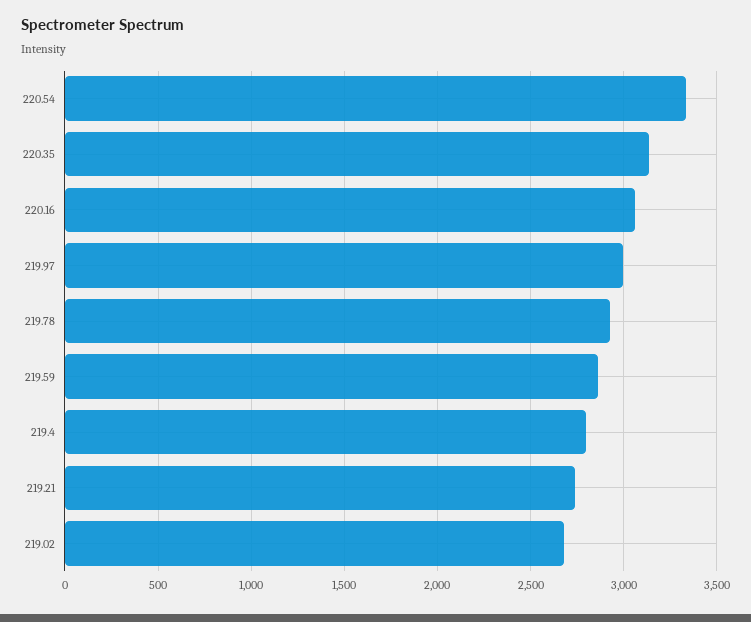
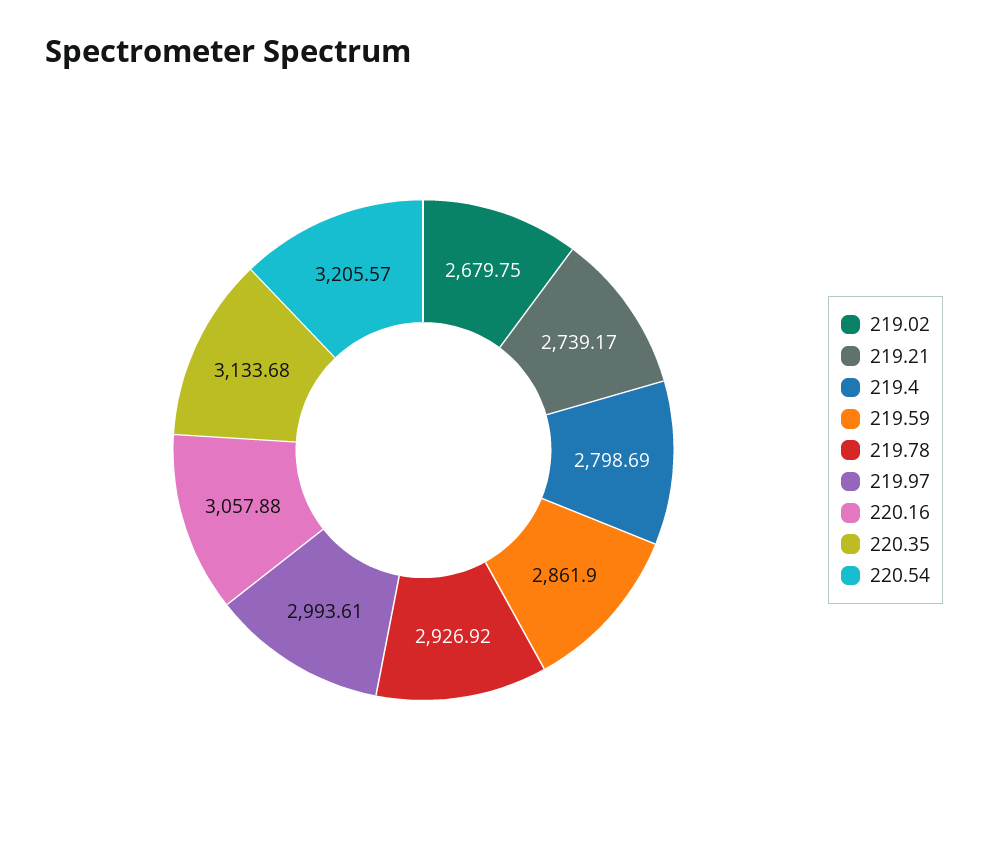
220.54: 3350 -> 3205.57

